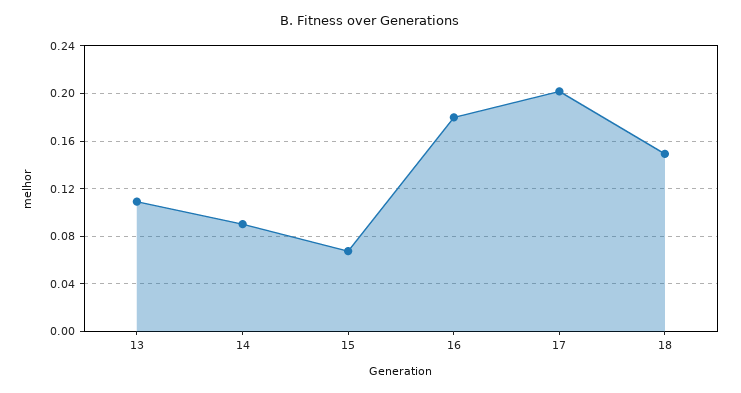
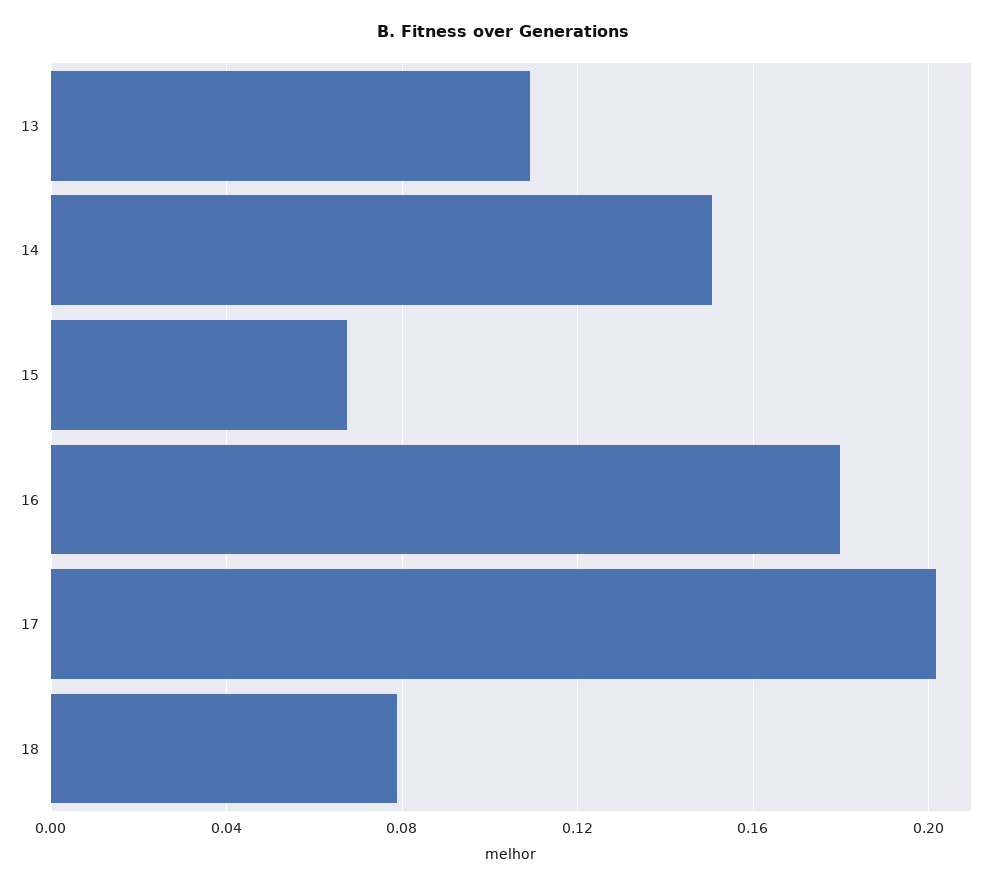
14: 0.09 -> 0.15
18: 0.15 -> 0.08

